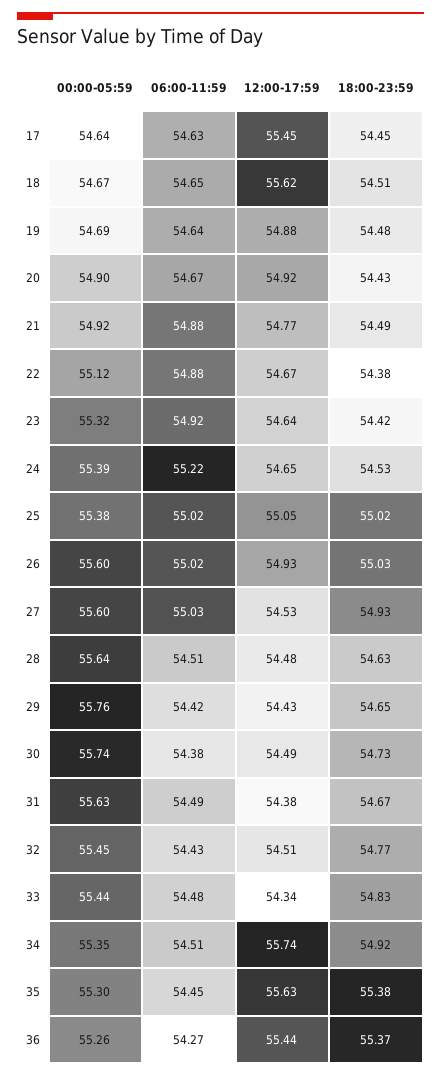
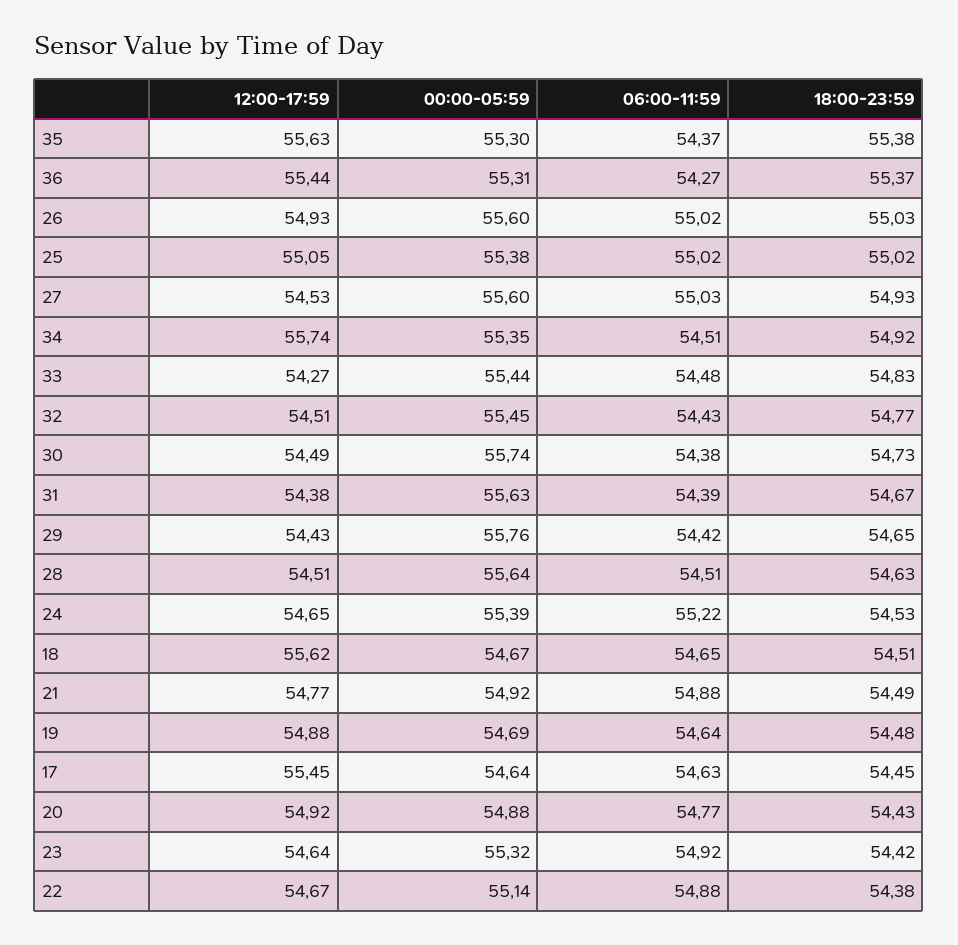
00:00-05:59, 20: 54.9 -> 54.88
06:00-11:59, 20: 54.67 -> 54.77
00:00-05:59, 22: 55.12 -> 55.14
12:00-17:59, 28: 54.48 -> 54.51
06:00-11:59, 31: 54.49 -> 54.39
12:00-17:59, 33: 54.34 -> 54.27
06:00-11:59, 35: 54.45 -> 54.37
00:00-05:59, 36: 55.26 -> 55.31

